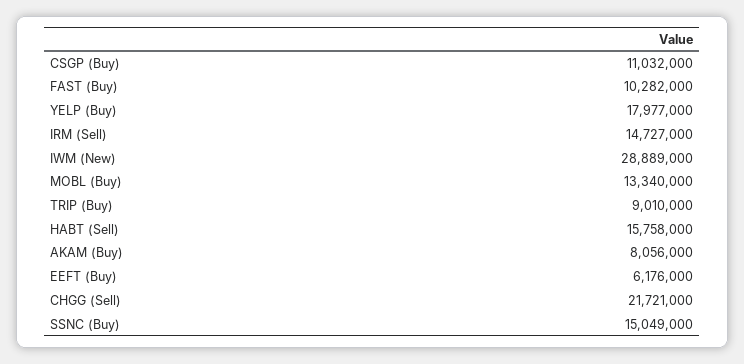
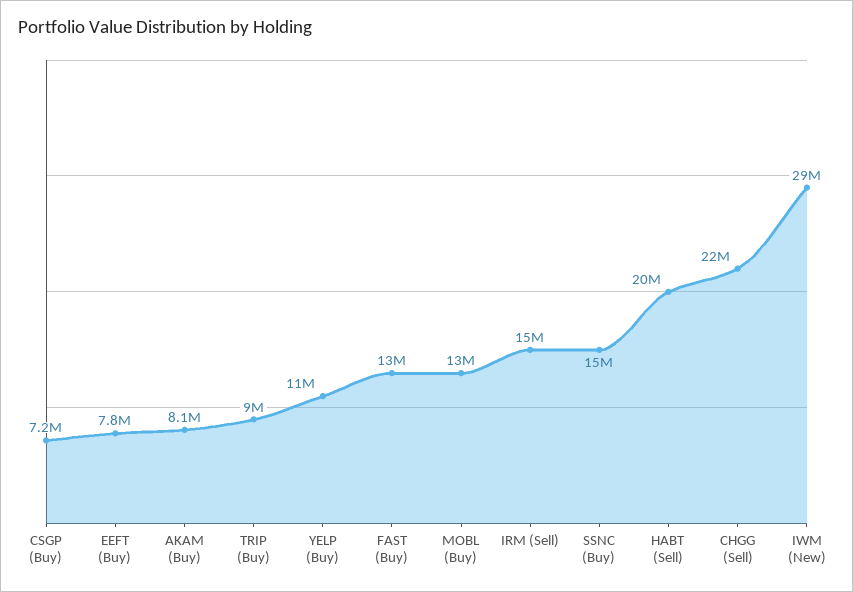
CSGP (Buy): 11032000 -> 7200000
FAST (Buy): 10282000 -> 13000000
YELP (Buy): 17977000 -> 11000000
HABT (Sell): 15758000 -> 20000000
EEFT (Buy): 6176000 -> 7800000

